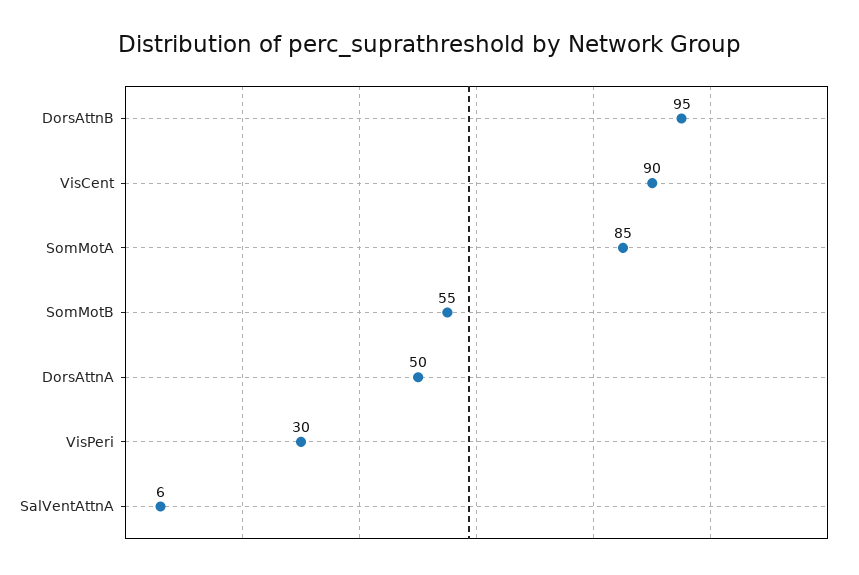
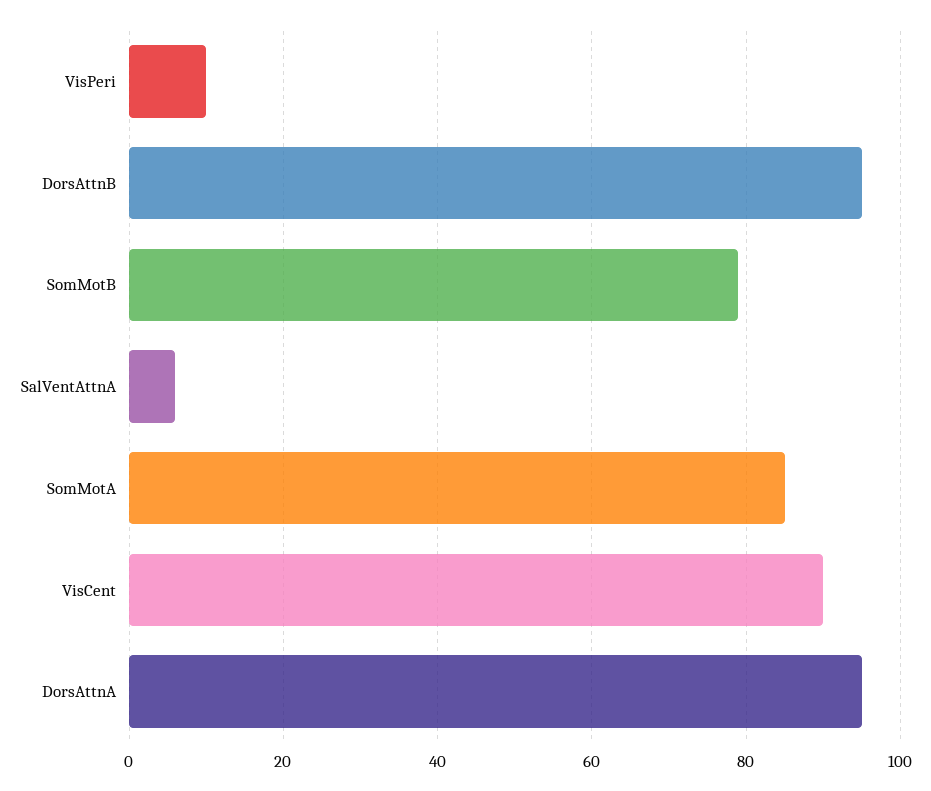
SomMotB: 55 -> 80
DorsAttnA: 50 -> 95
VisPeri: 30 -> 10

